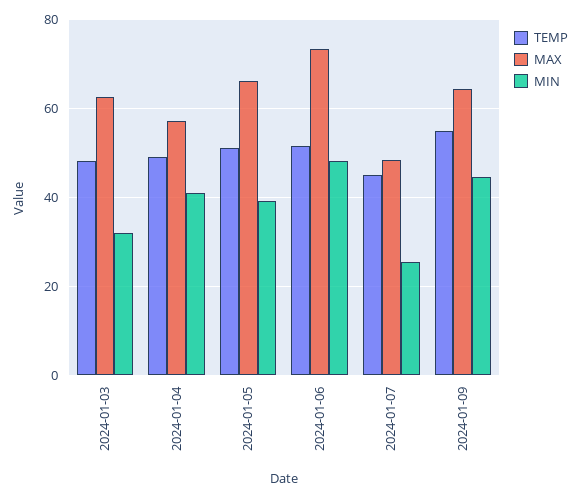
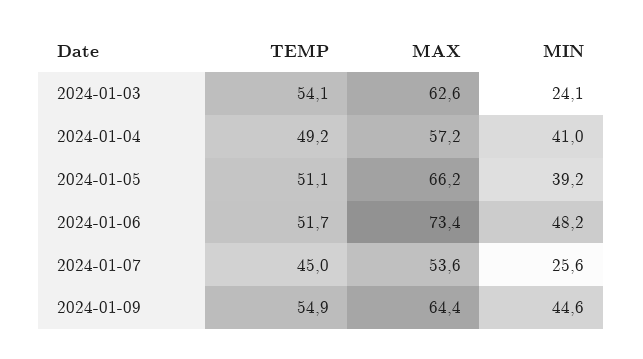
TEMP, 2024-01-03: 48 -> 54.1
MIN, 2024-01-03: 32 -> 24.1
MAX, 2024-01-07: 48 -> 53.6

